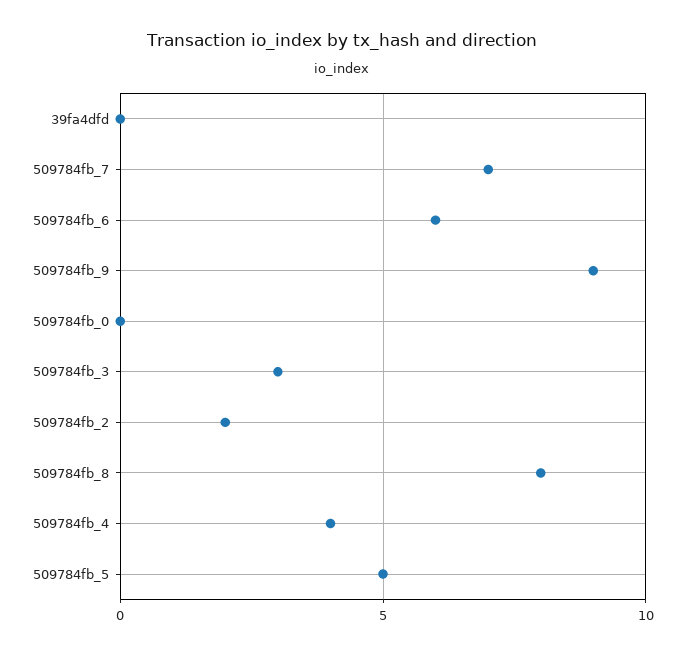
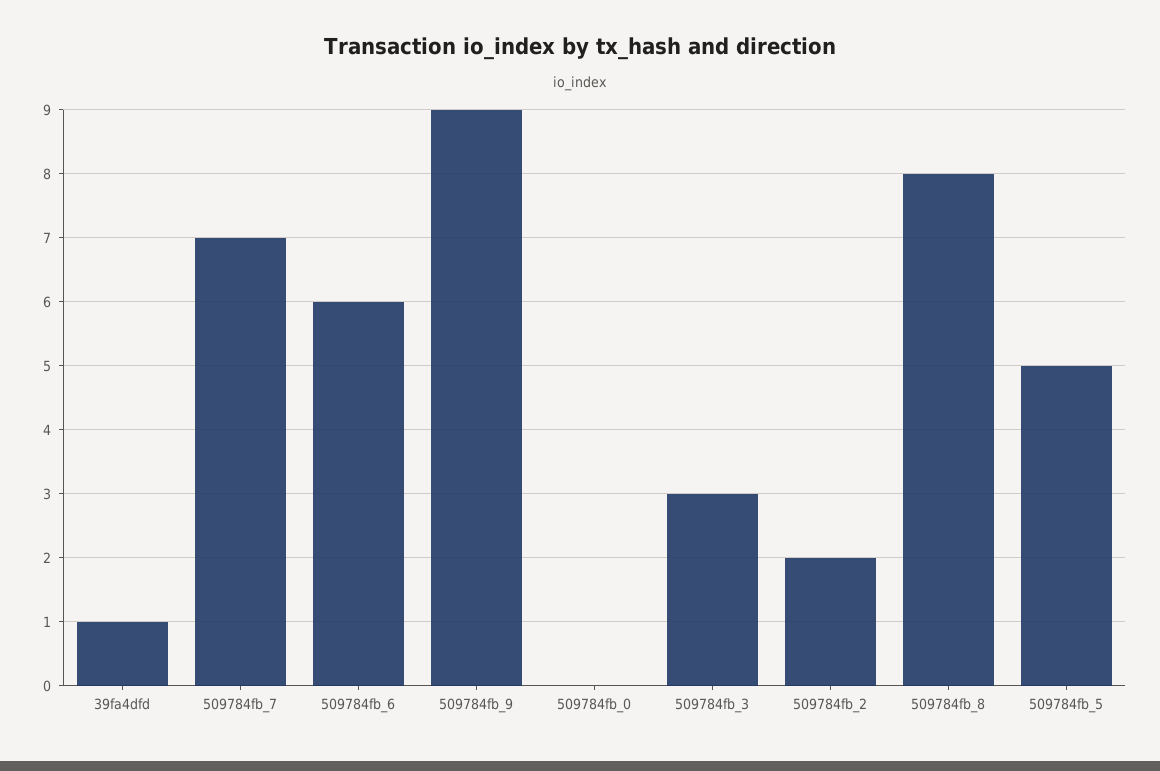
39fa4dfd: 0 -> 1
509784fb_4: 4 -> none

